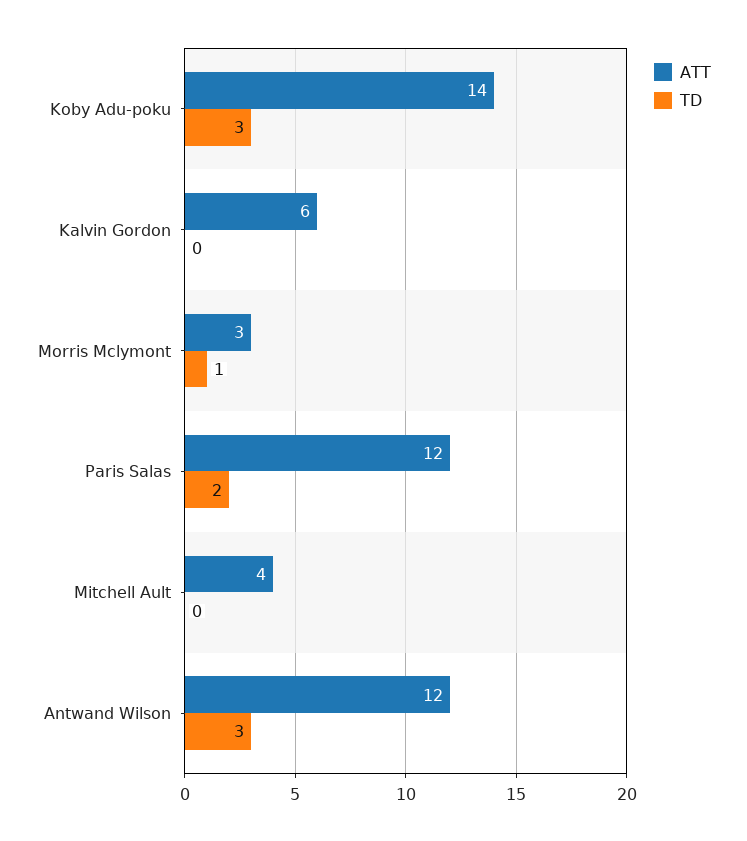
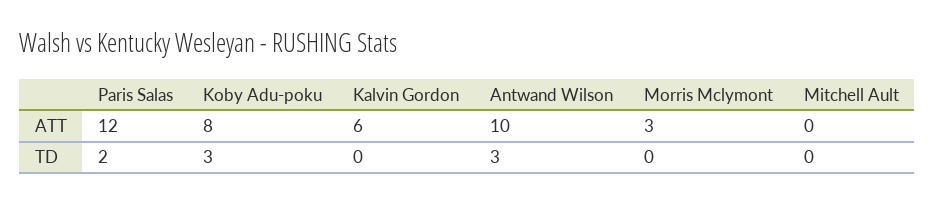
ATT, Koby Adu-poku: 14 -> 8
TD, Morris Mclymont: 1 -> 0
ATT, Mitchell Ault: 4 -> 0
ATT, Antwand Wilson: 12 -> 10

